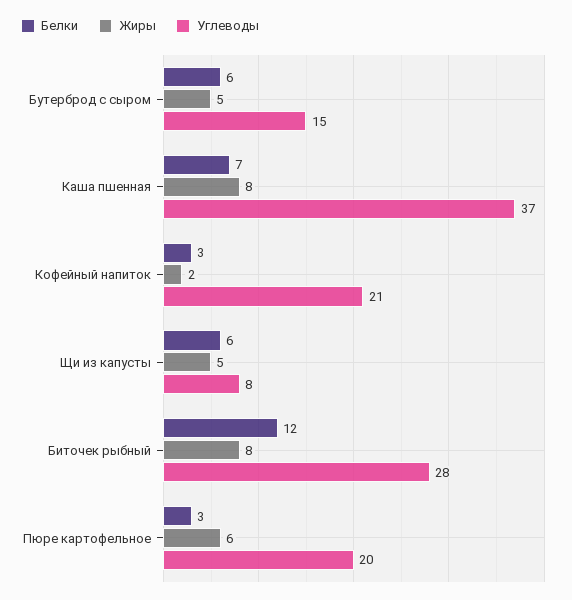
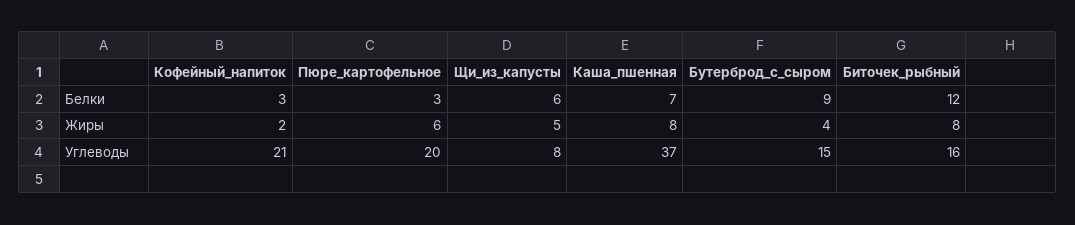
Белки, Бутерброд с сыром: 6 -> 9
Жиры, Бутерброд с сыром: 5 -> 4
Углеводы, Биточек рыбный: 28 -> 16

